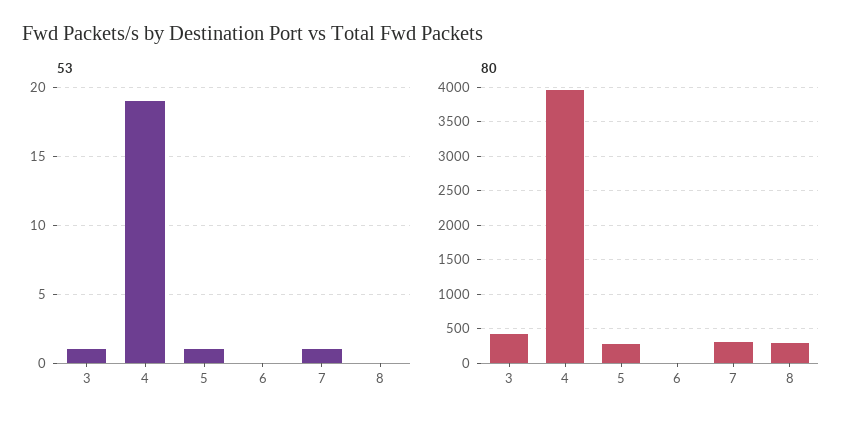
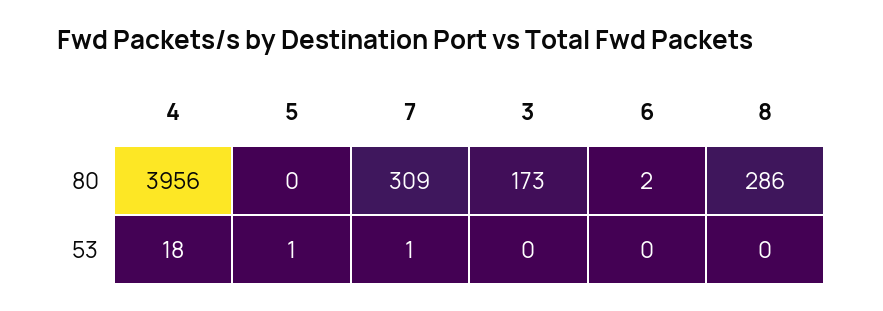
53, 3: 1 -> 0
53, 4: 19 -> 18
80, 3: 400 -> 173
80, 5: 300 -> 0

